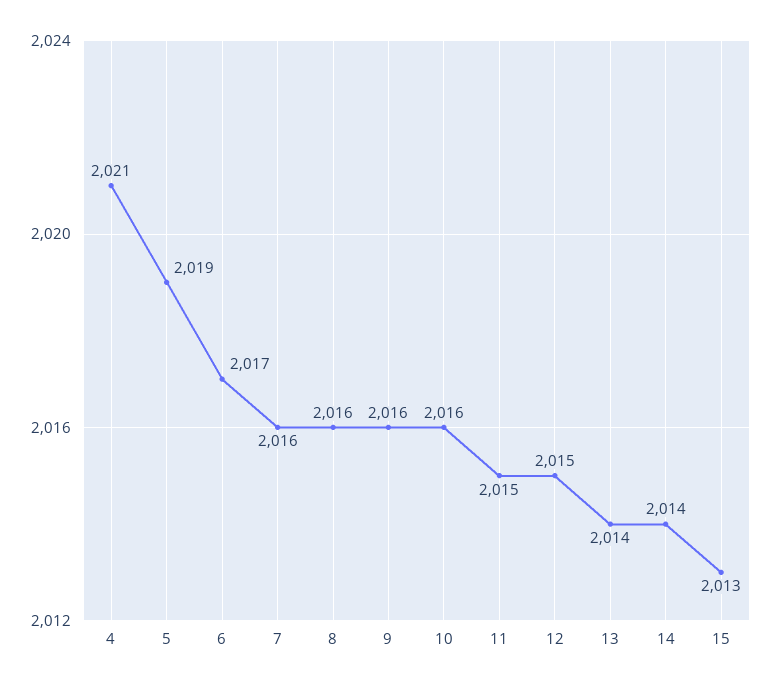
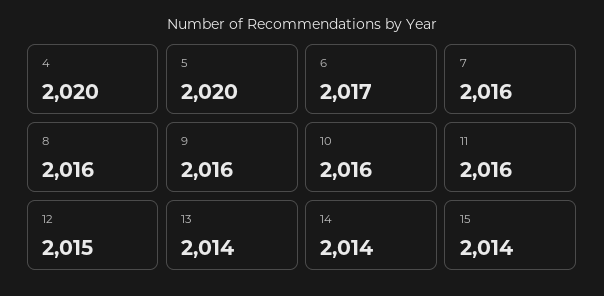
4: 2021 -> 2020
5: 2019 -> 2020
11: 2015 -> 2016
15: 2013 -> 2014

